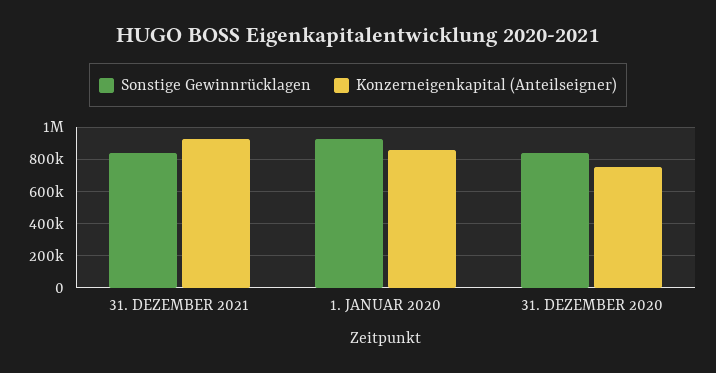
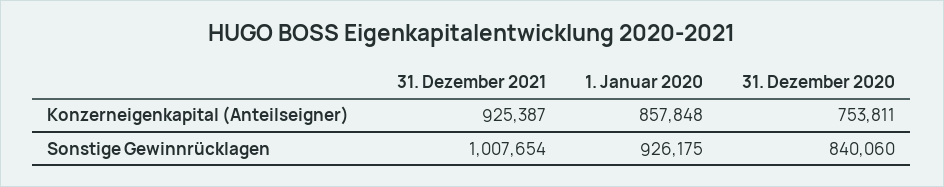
Sonstige Gewinnrücklagen, 31. DEZEMBER 2021: 850000 -> 1007654

